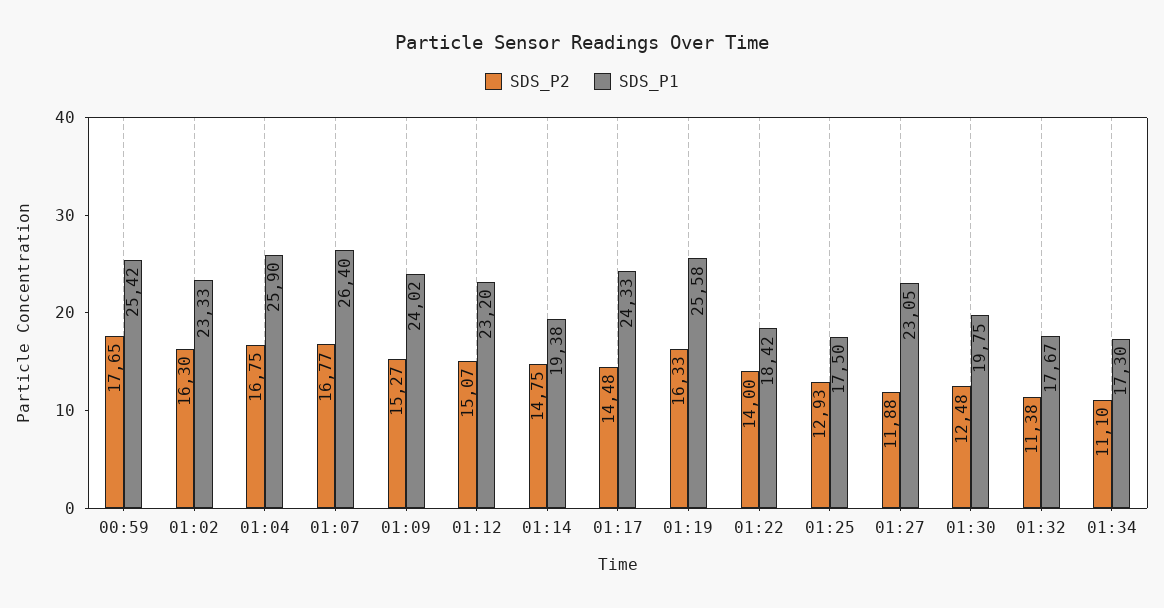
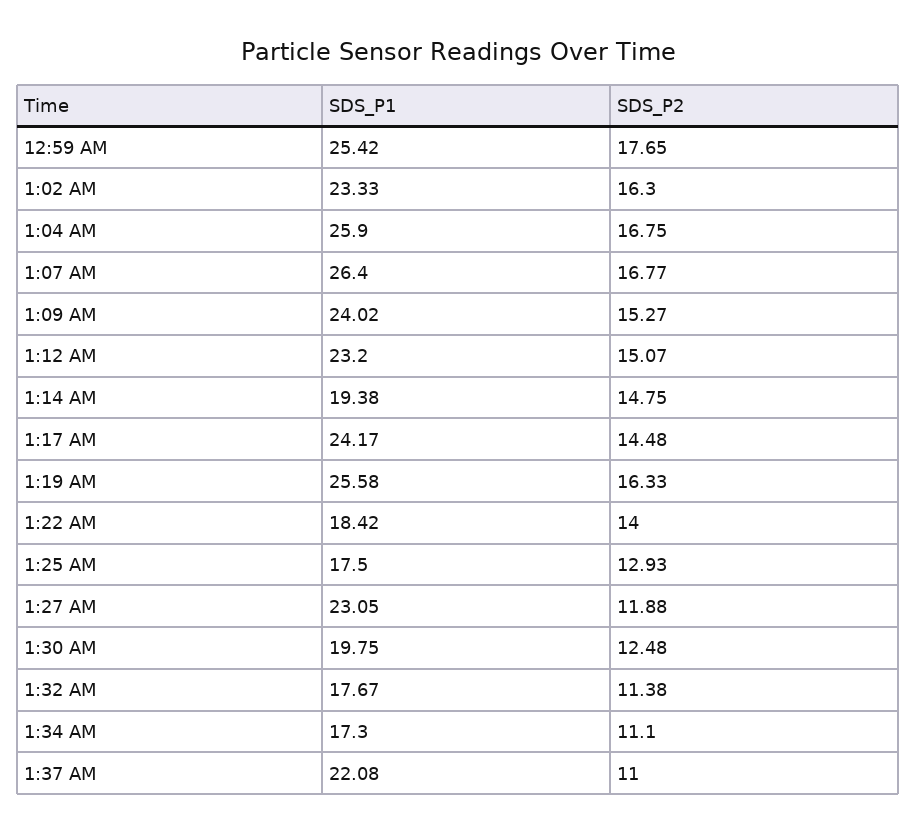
SDS_P1, 01:17: 24.33 -> 24.17
SDS_P1, 1:37 AM: none -> 22.08
SDS_P2, 1:37 AM: none -> 11

